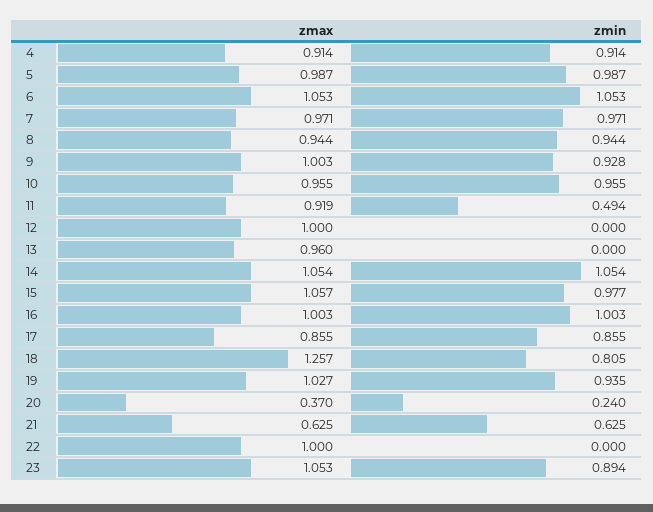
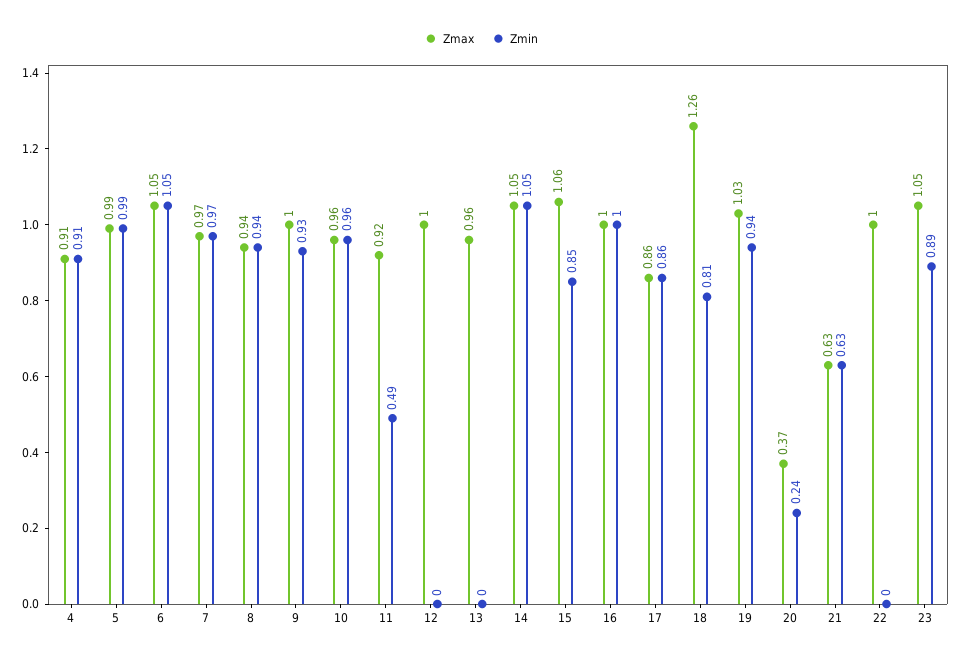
zmin, 15: 0.977 -> 0.85

